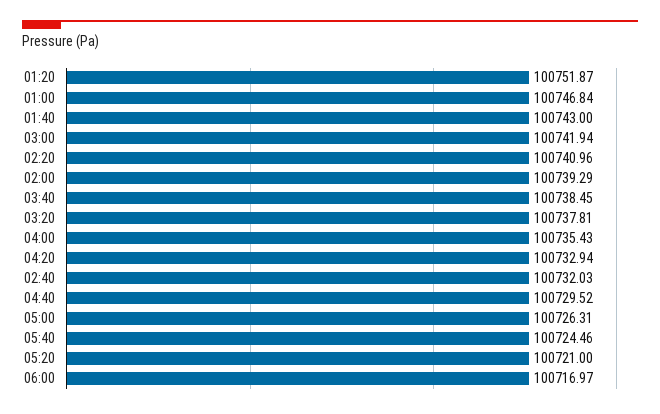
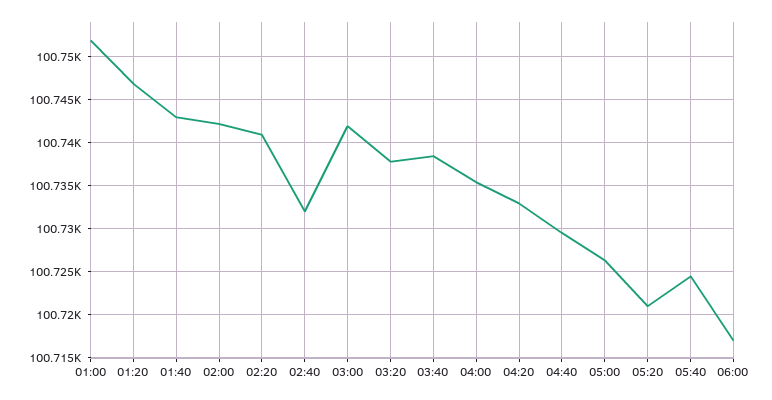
01:20: 100751.87 -> 100747
01:00: 100746.84 -> 100752
02:00: 100739.29 -> 100742

